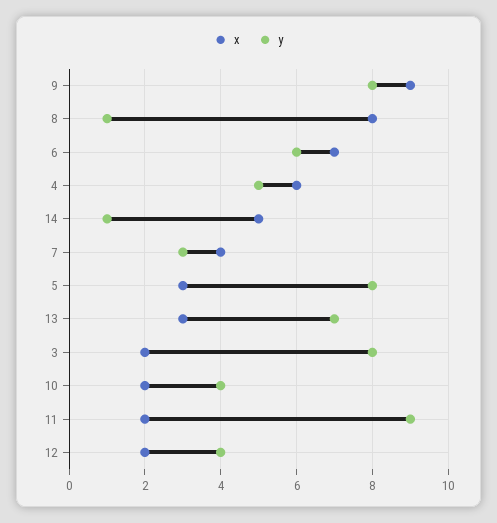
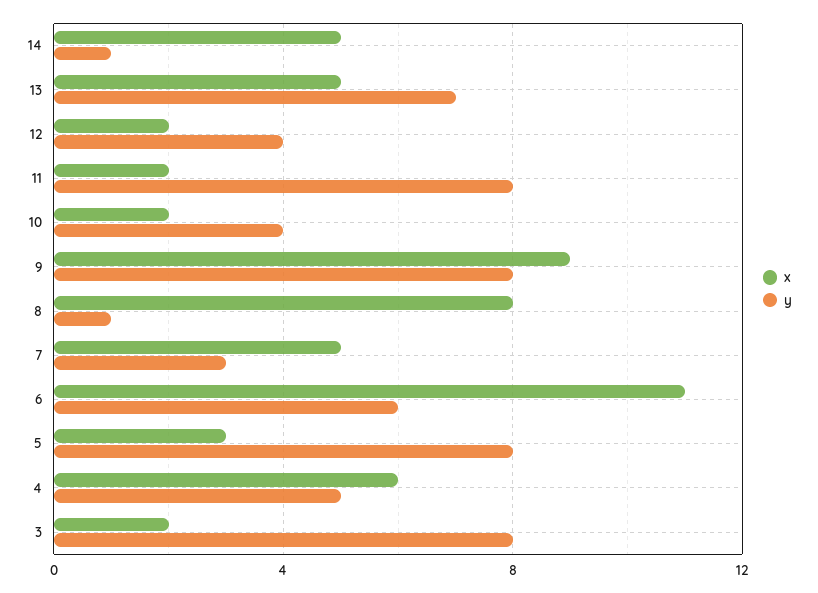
x, 6: 7 -> 11
x, 7: 4 -> 5
x, 13: 3 -> 5
y, 11: 9 -> 8

